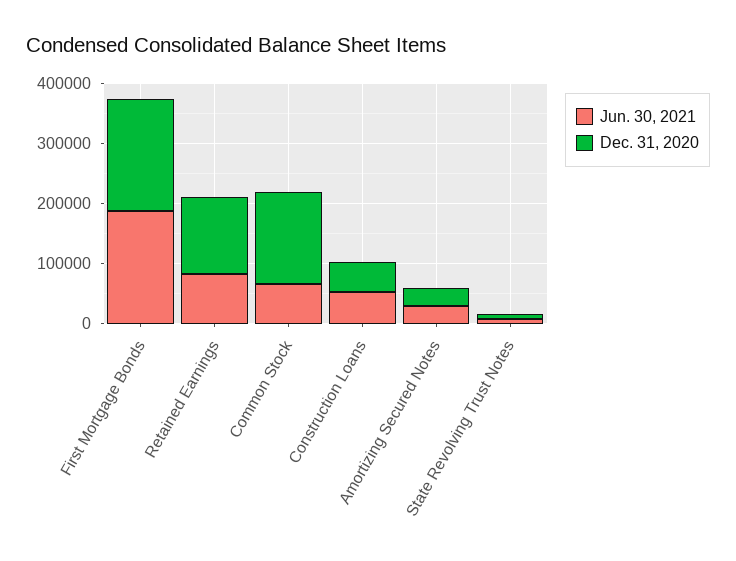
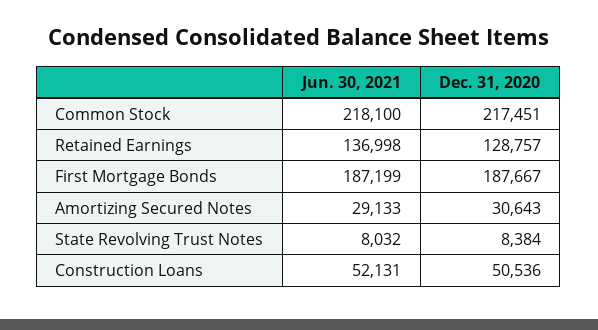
Jun. 30, 2021, Retained Earnings: 80000 -> 136998
Jun. 30, 2021, Common Stock: 60000 -> 218100
Dec. 31, 2020, Common Stock: 160000 -> 217451

